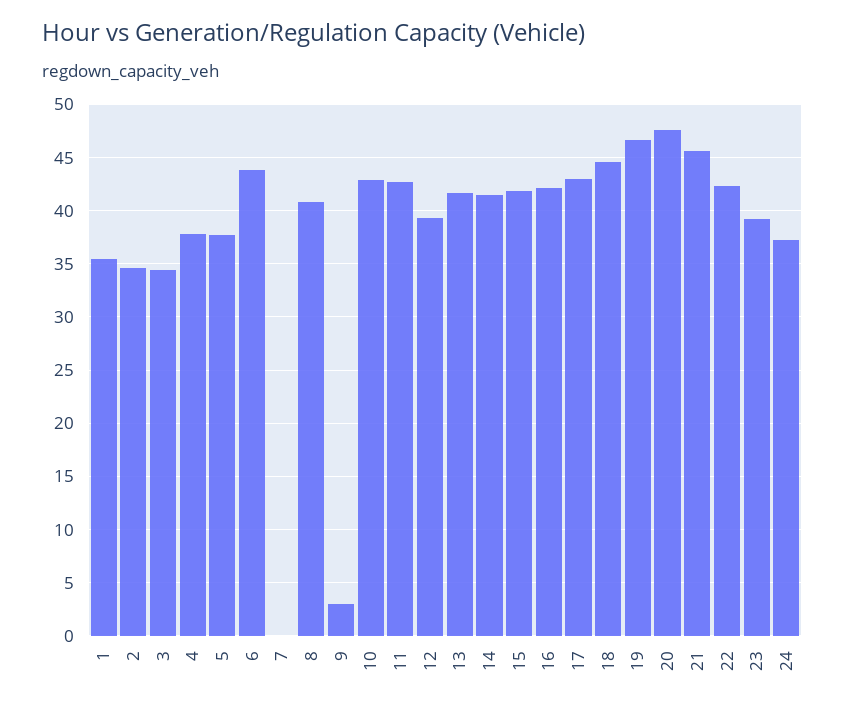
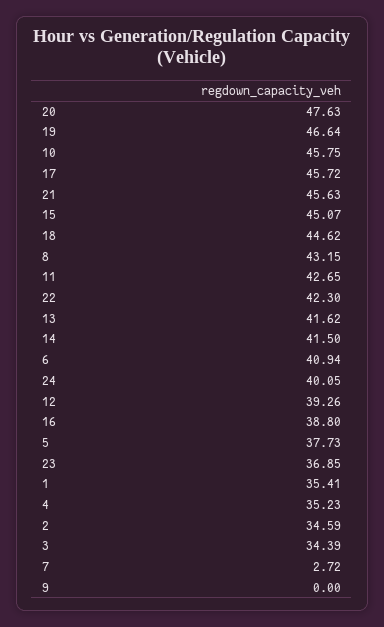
4: 38 -> 35.23
6: 44 -> 40.94
7: 0 -> 2.72
8: 41 -> 43.15
9: 3 -> 0
10: 43 -> 45.75
15: 42 -> 45.07
16: 42 -> 38.8
17: 43 -> 45.72
23: 39 -> 36.85
24: 37 -> 40.05

